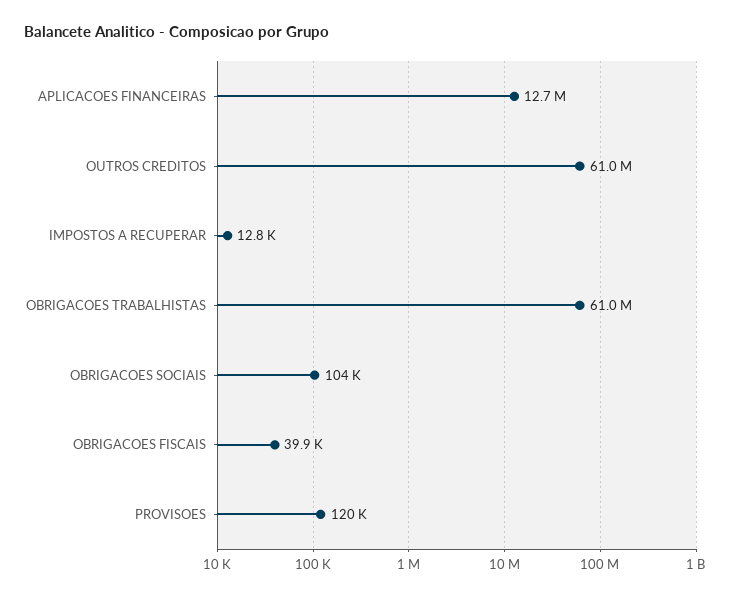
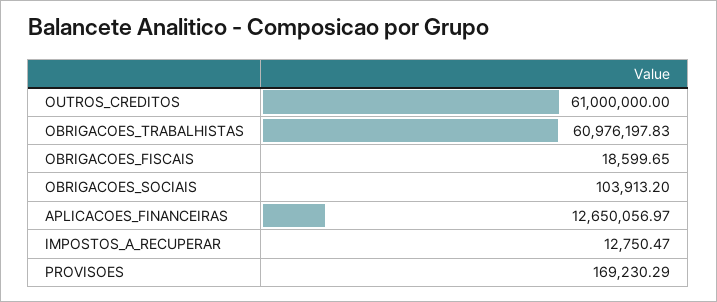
OBRIGACOES FISCAIS: 39900 -> 18599.65
PROVISOES: 120000 -> 169230.29

